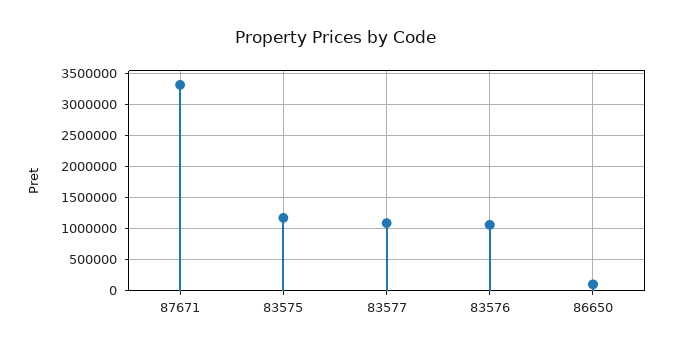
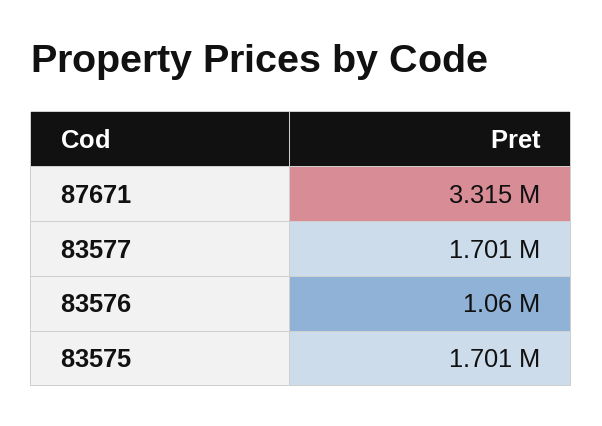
83575: 1200000 -> 1701000
83577: 1100000 -> 1701000
86650: 100000 -> none

